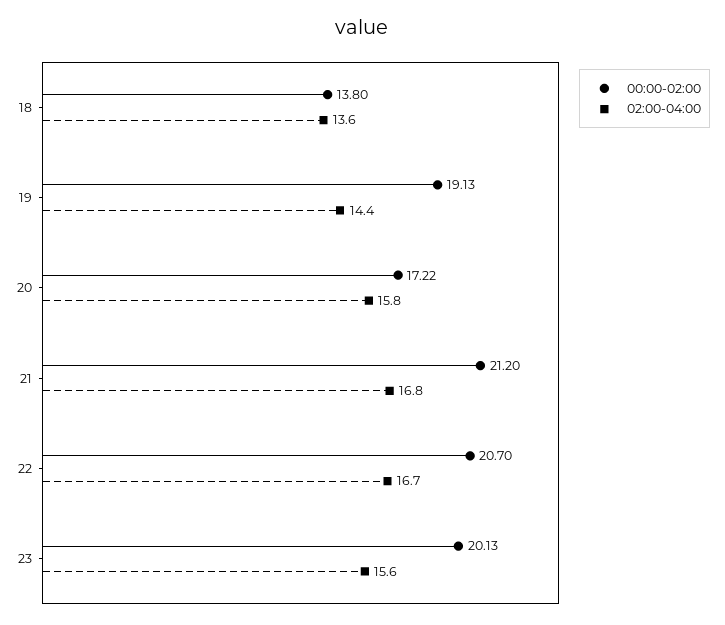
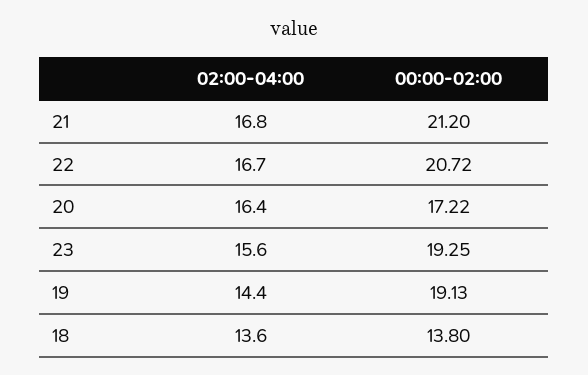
02:00-04:00, 20: 15.8 -> 16.4
00:00-02:00, 22: 20.7 -> 20.72
00:00-02:00, 23: 20.13 -> 19.25

